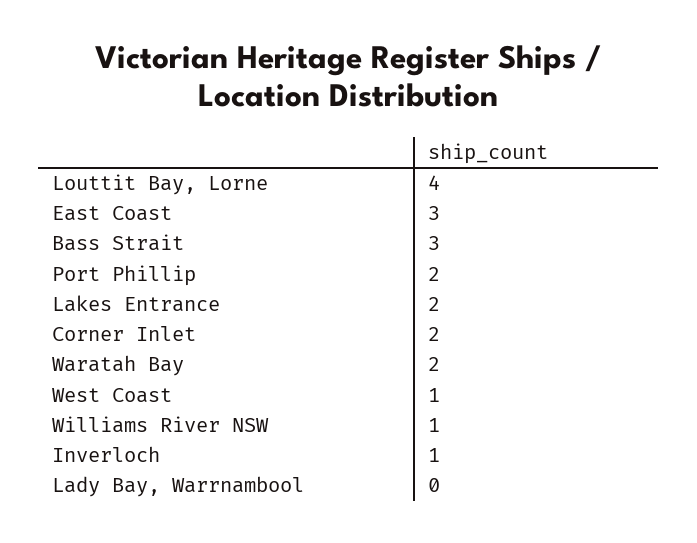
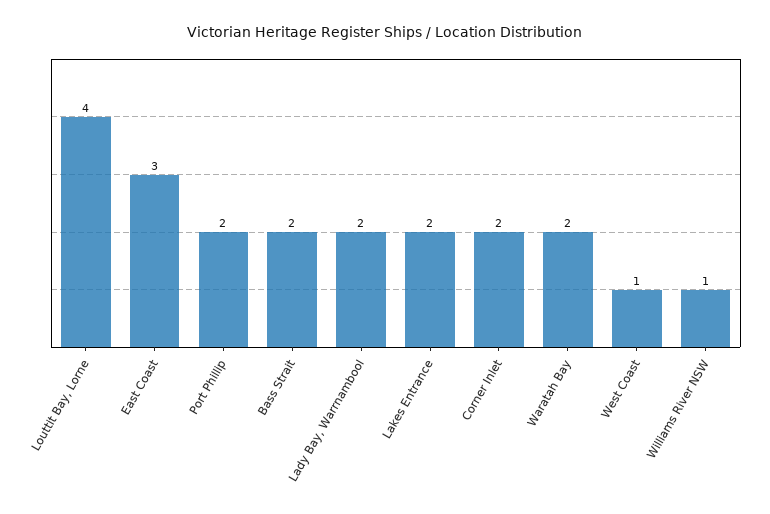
Bass Strait: 3 -> 2
Inverloch: 1 -> none
Lady Bay, Warrnambool: 0 -> 2

